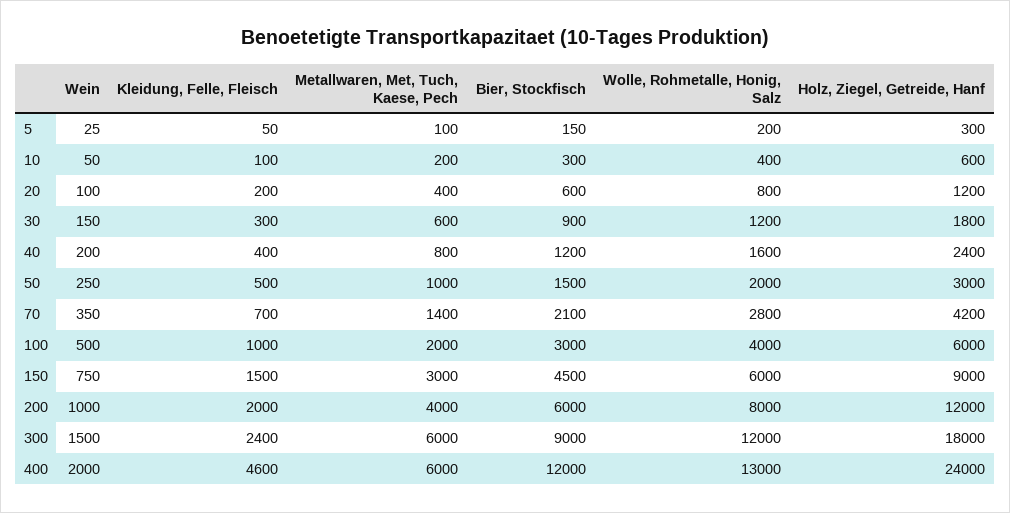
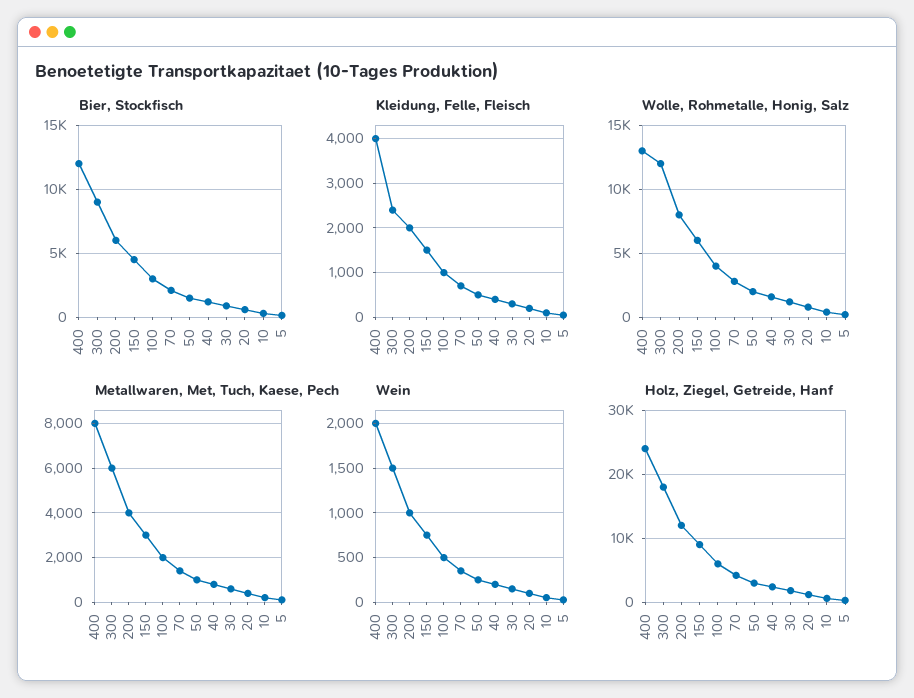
Kleidung, Felle, Fleisch, 400: 4600 -> 4000
Metallwaren, Met, Tuch, Kaese, Pech, 400: 6000 -> 8000

